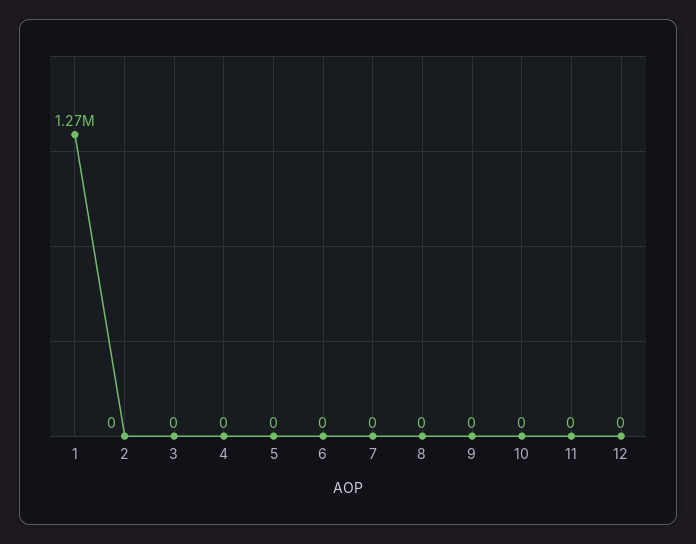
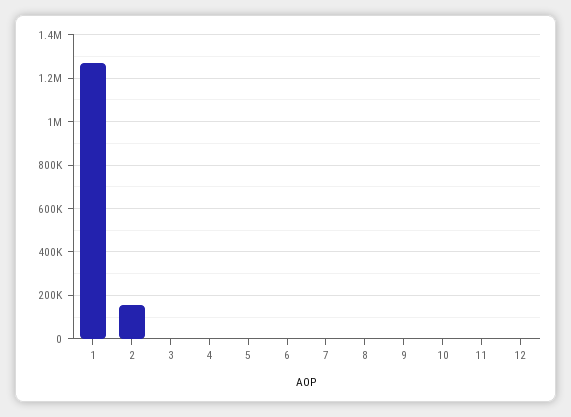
2: 0 -> 150000

